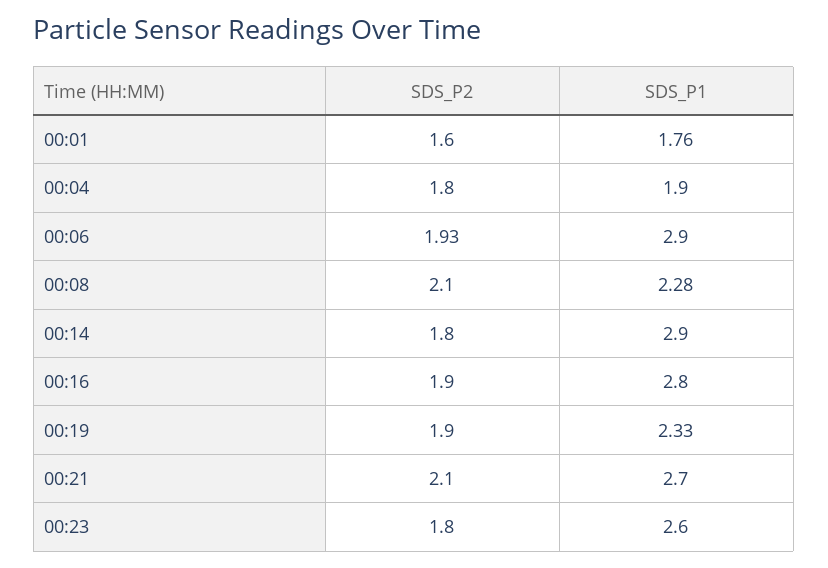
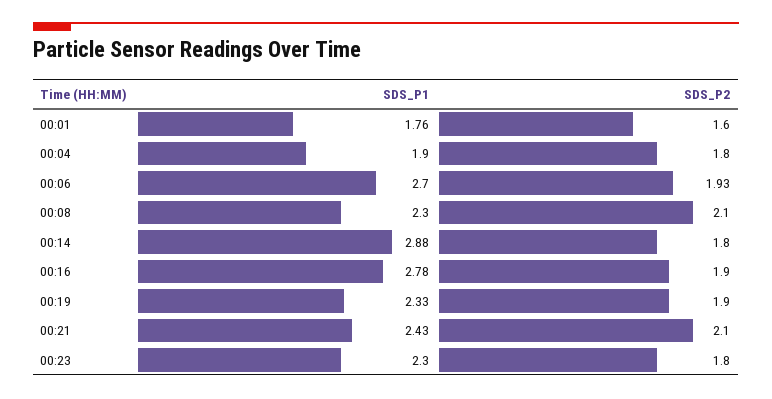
SDS_P1, 00:06: 2.9 -> 2.7
SDS_P1, 00:08: 2.28 -> 2.3
SDS_P1, 00:14: 2.9 -> 2.88
SDS_P1, 00:16: 2.8 -> 2.78
SDS_P1, 00:21: 2.7 -> 2.43
SDS_P1, 00:23: 2.6 -> 2.3

